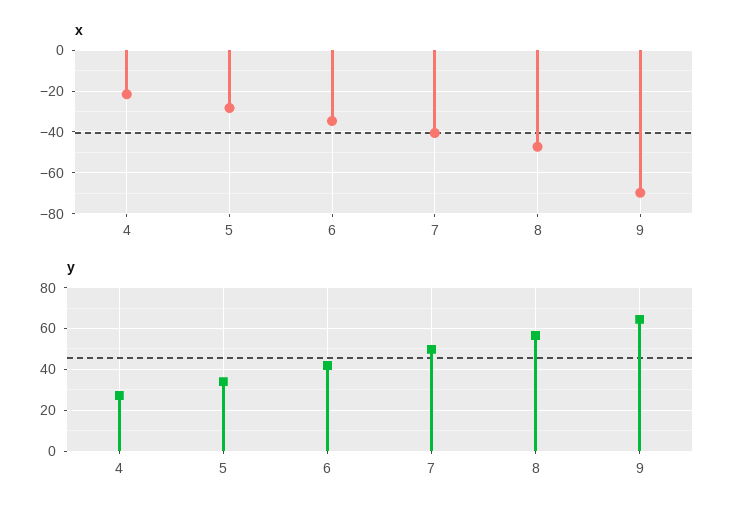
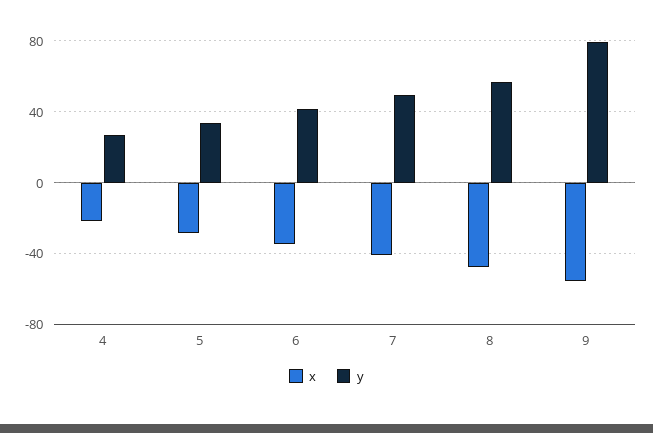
x, 9: -70 -> -55
y, 9: 65 -> 80

